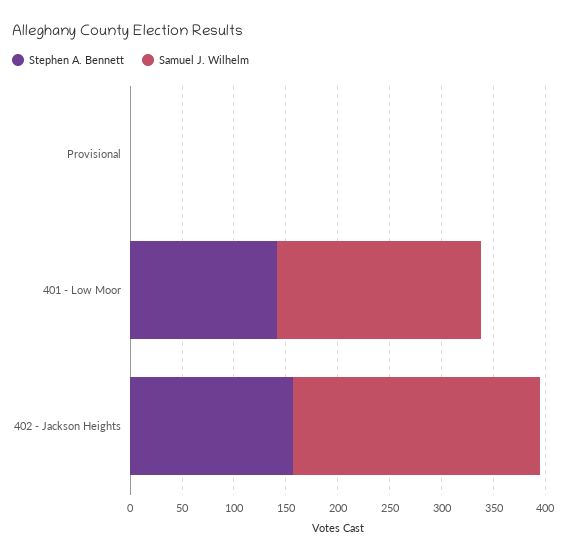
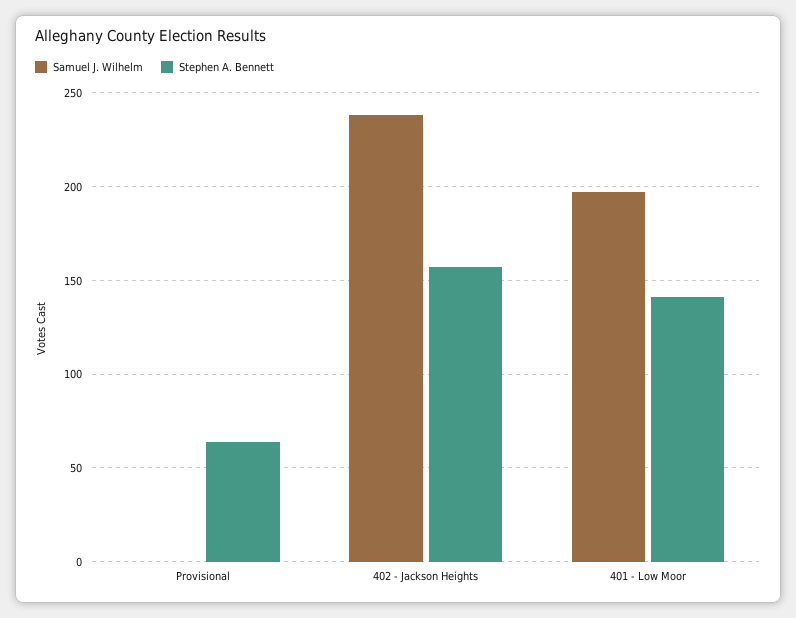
Stephen A. Bennett, Provisional: 0 -> 65

